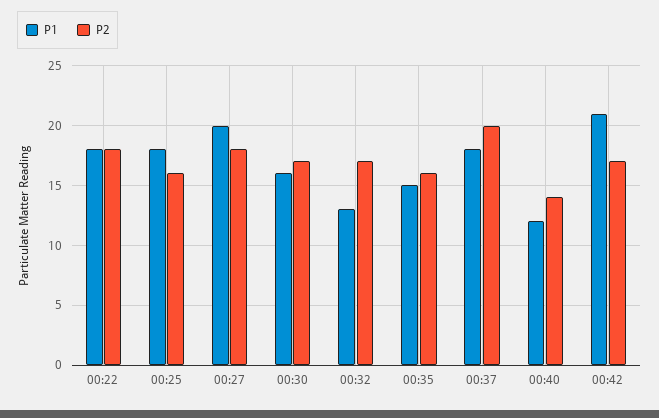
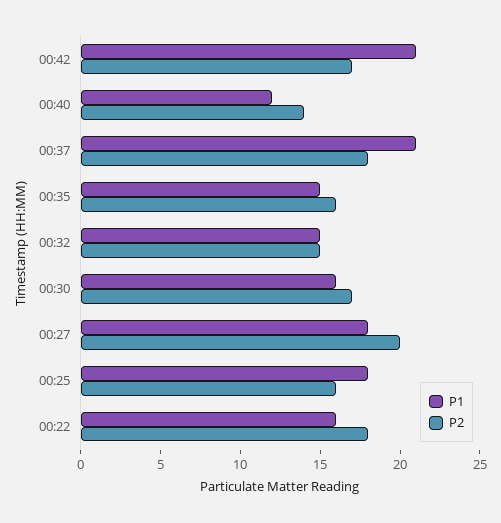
P1, 00:22: 18 -> 16
P1, 00:27: 20 -> 18
P2, 00:27: 18 -> 20
P1, 00:32: 13 -> 15
P2, 00:32: 17 -> 15
P1, 00:37: 18 -> 21
P2, 00:37: 20 -> 18

